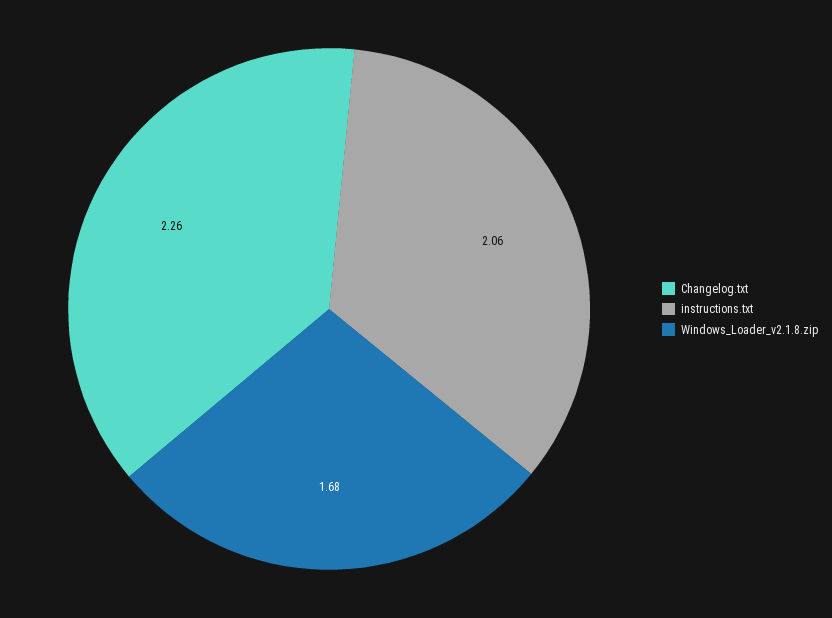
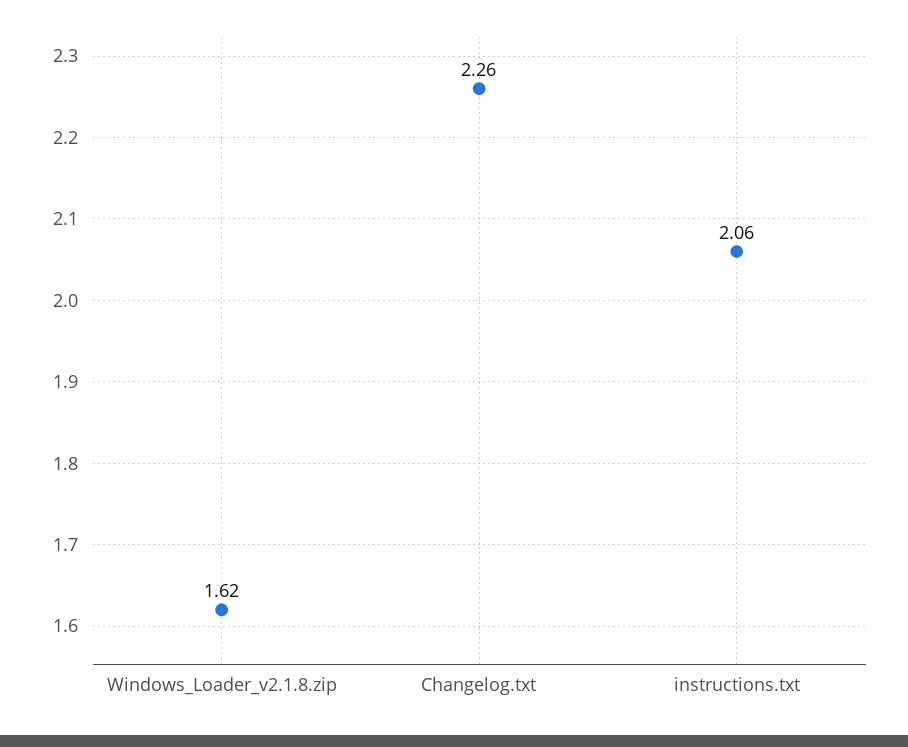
Windows_Loader_v2.1.8.zip: 1.68 -> 1.62

